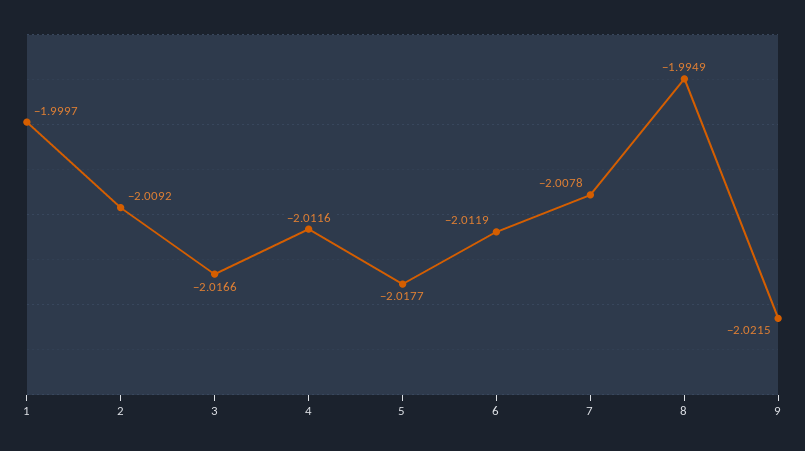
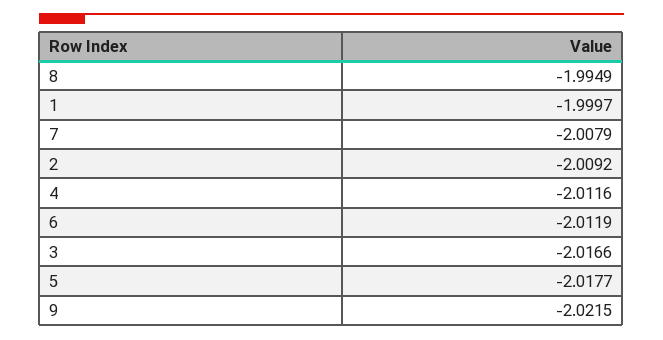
7: -2.0078 -> -2.0079

